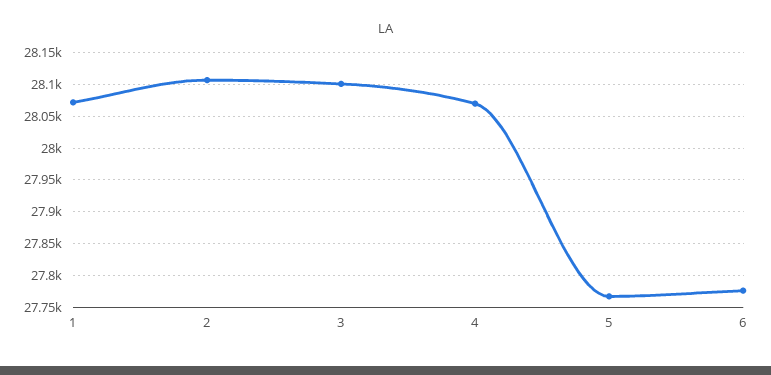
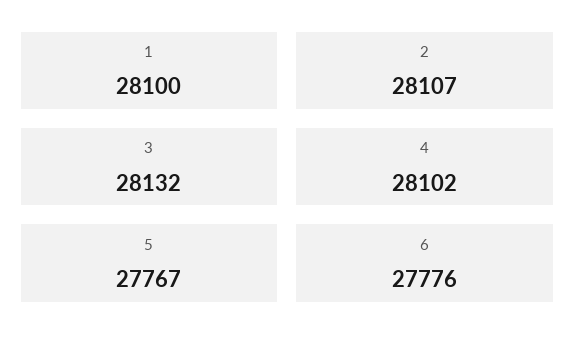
1: 28070 -> 28100
3: 28100 -> 28132
4: 28070 -> 28102

